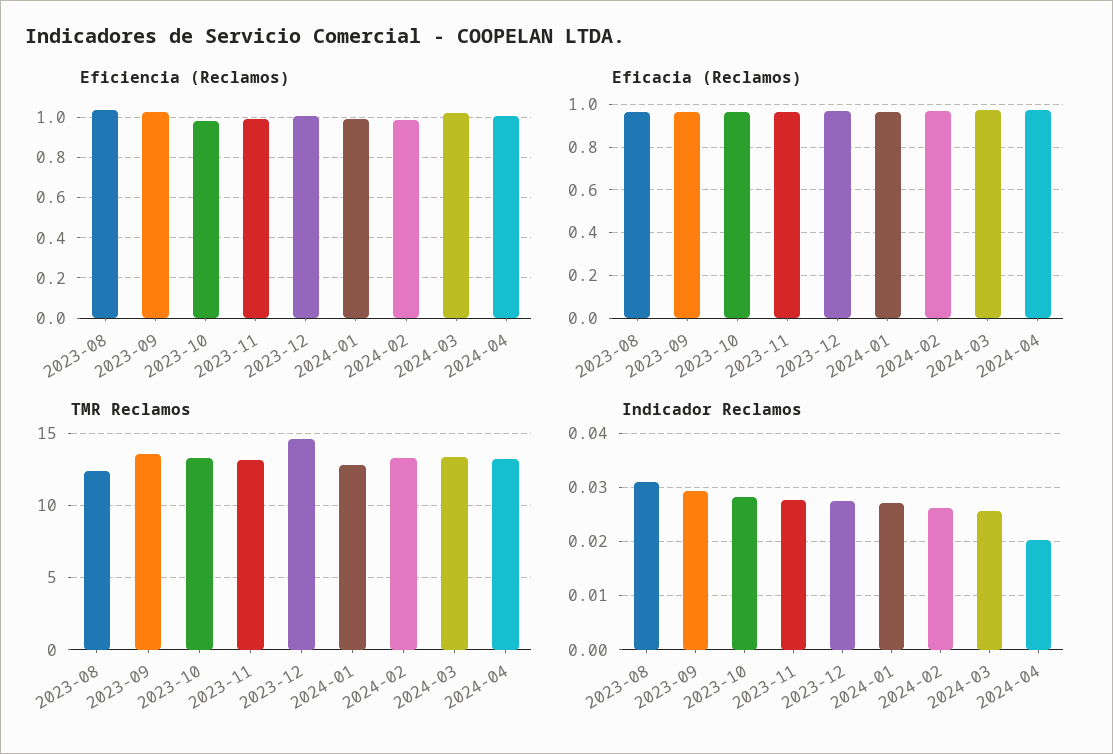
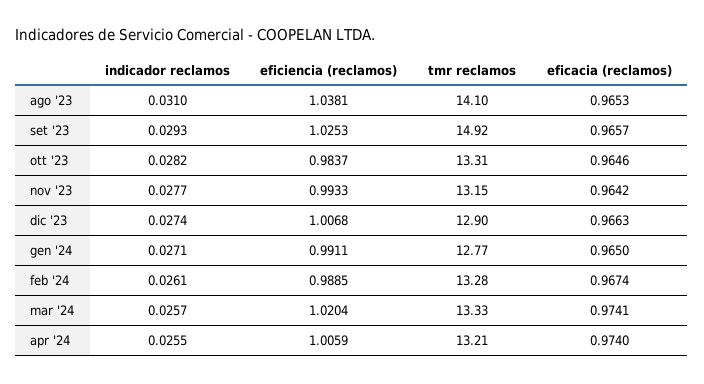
TMR Reclamos, 2023-08: 12.5 -> 14.1
TMR Reclamos, 2023-09: 13.5 -> 14.92
TMR Reclamos, 2023-12: 14.5 -> 12.9
Indicador Reclamos, 2024-04: 0.02 -> 0.0255

